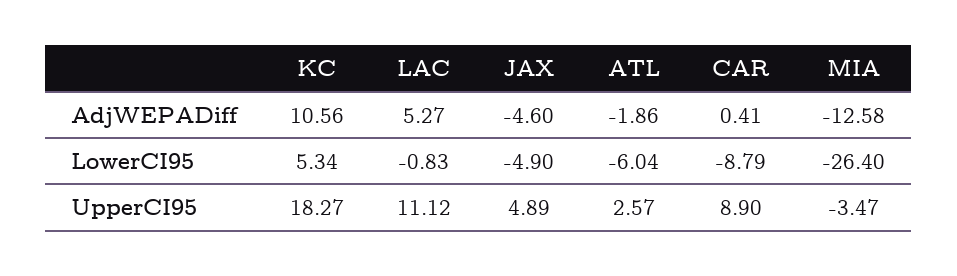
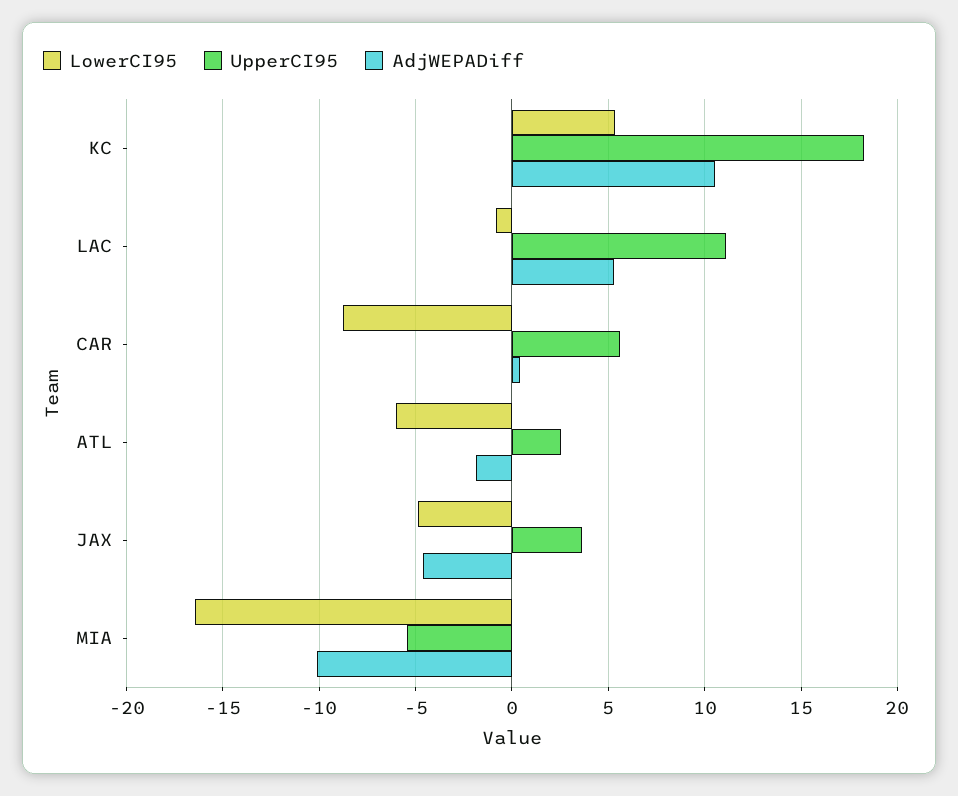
AdjWEPADiff, MIA: -12.58 -> -10
LowerCI95, MIA: -26.4 -> -16.5
UpperCI95, JAX: 4.89 -> 3.5
UpperCI95, CAR: 8.9 -> 5.5
UpperCI95, MIA: -3.47 -> -5.5

